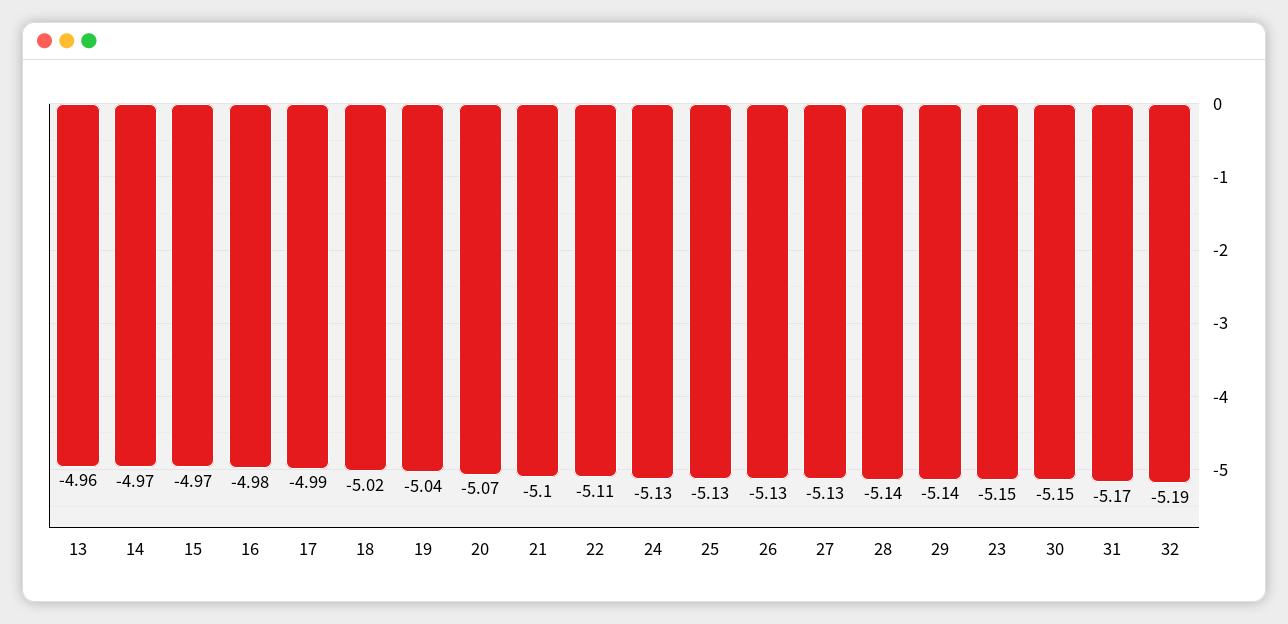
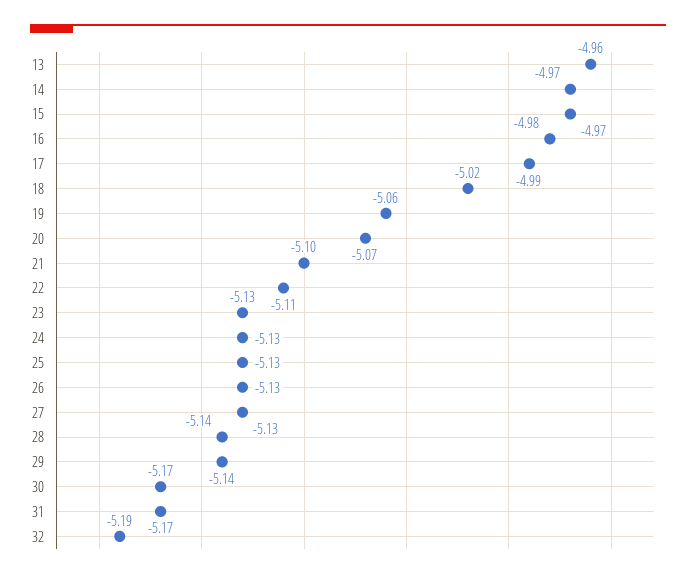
19: -5.04 -> -5.06
23: -5.15 -> -5.13
30: -5.15 -> -5.17

